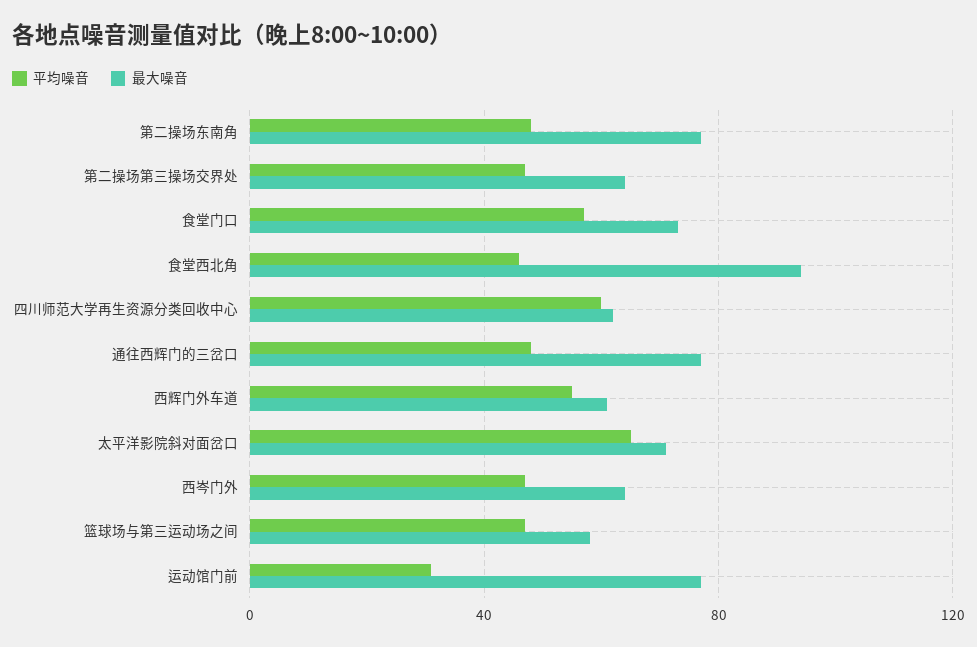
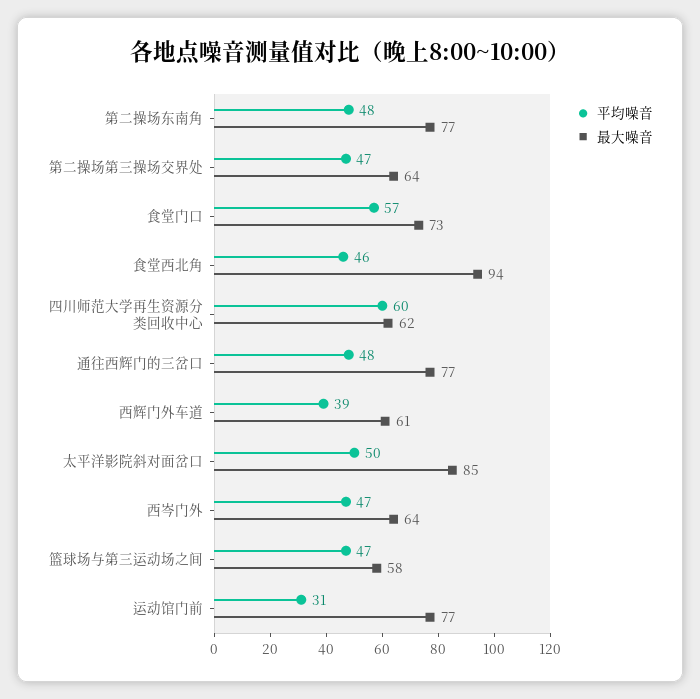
平均噪音, 西辉门外车道: 55 -> 39
平均噪音, 太平洋影院斜对面岔口: 65 -> 50
最大噪音, 太平洋影院斜对面岔口: 70 -> 85

